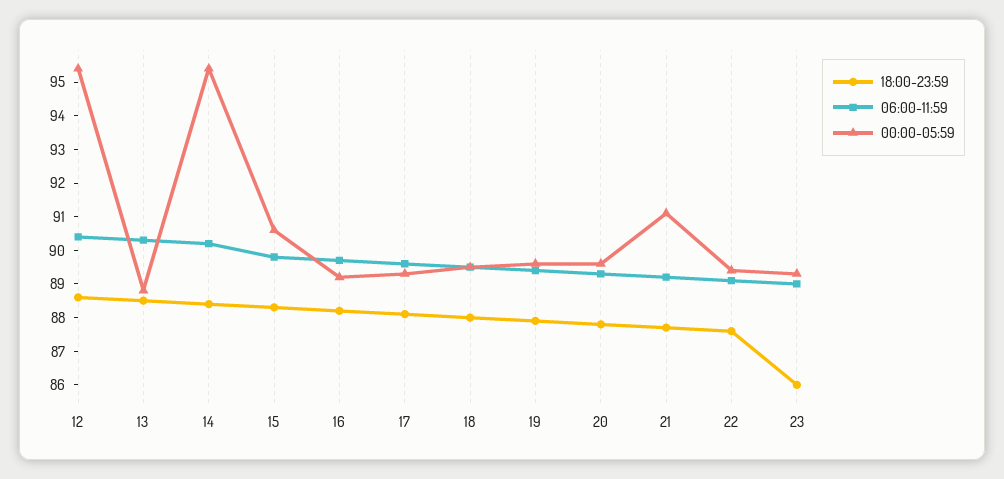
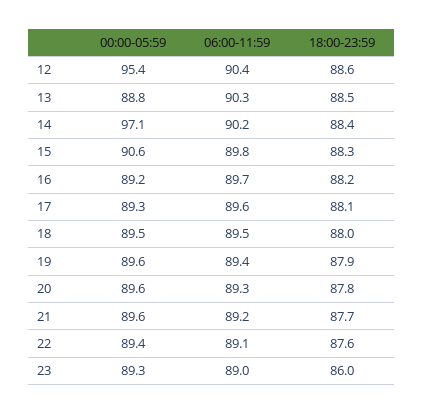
00:00-05:59, 14: 95.5 -> 97.1
00:00-05:59, 21: 91 -> 89.6

